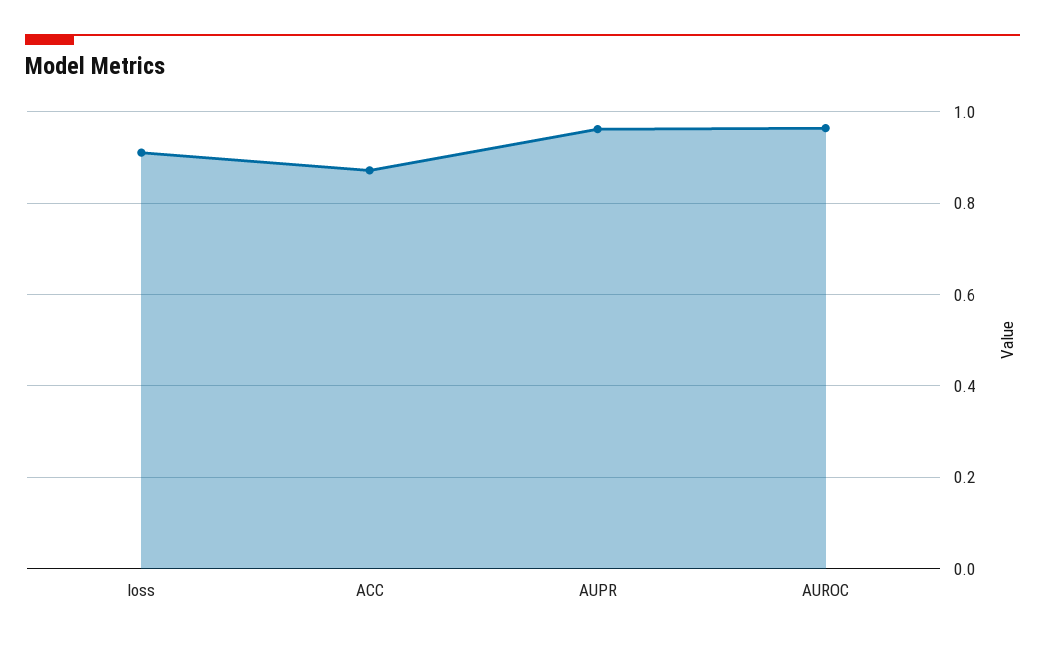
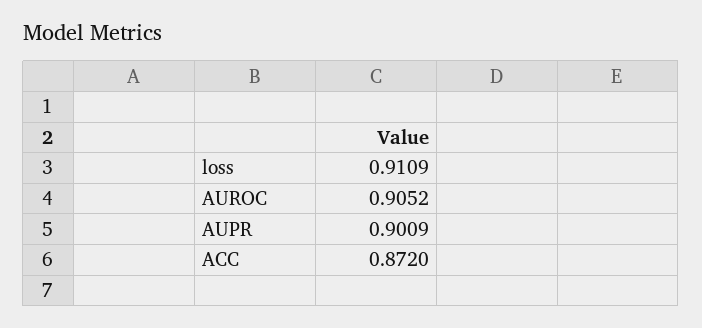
AUPR: 0.96 -> 0.9009
AUROC: 0.96 -> 0.9052

